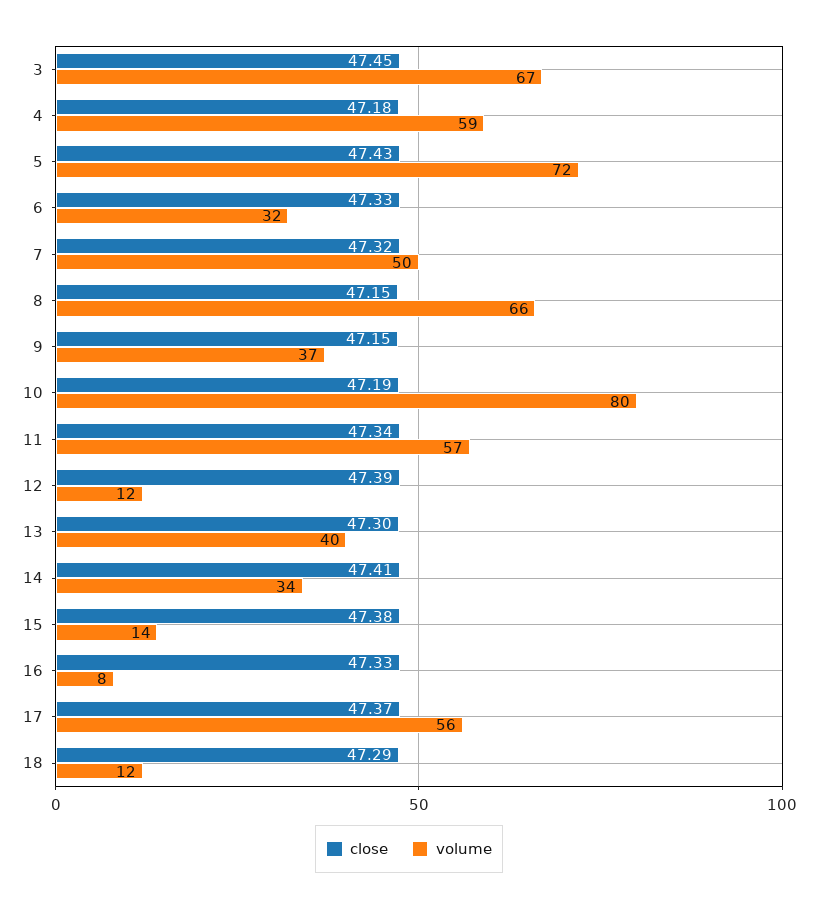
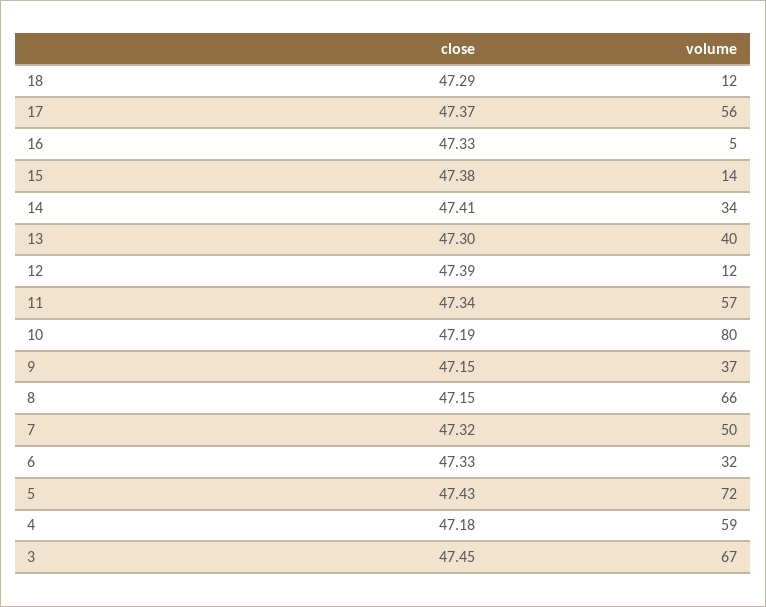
volume, 16: 8 -> 5

